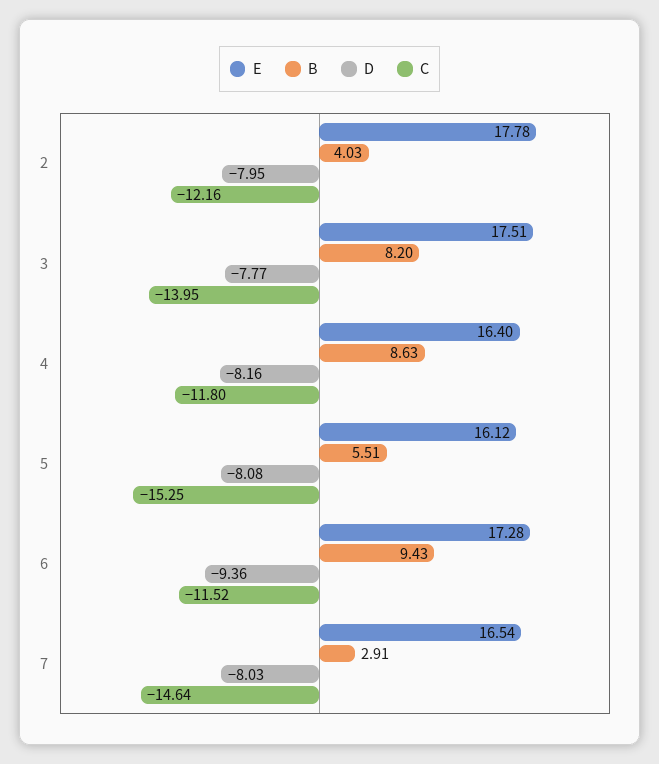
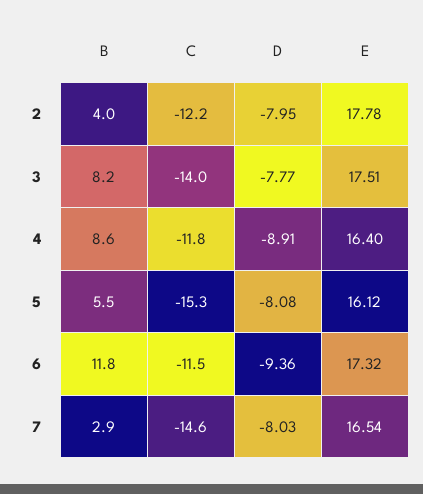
D, 4: -8.16 -> -8.91
E, 6: 17.28 -> 17.32
B, 6: 9.43 -> 11.8

